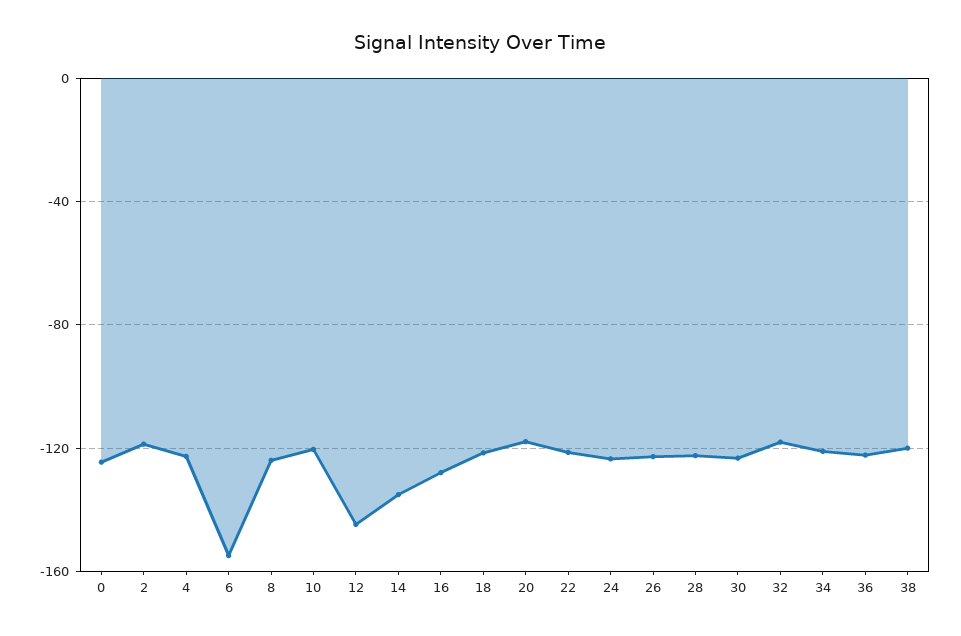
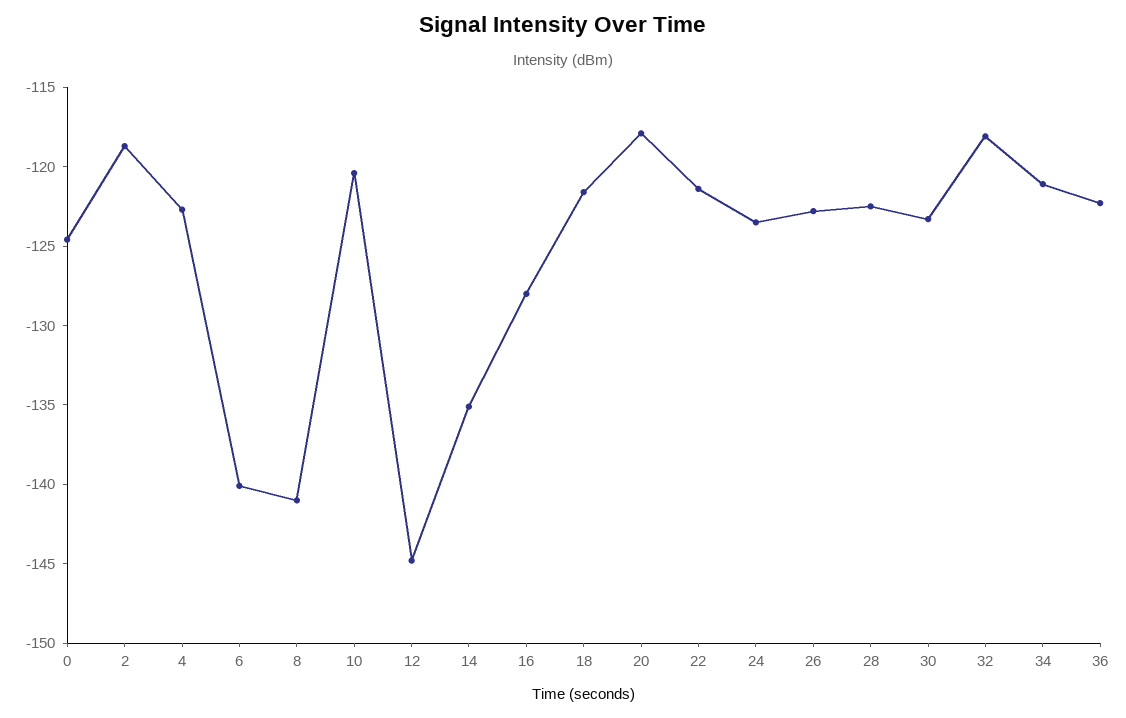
6: -155 -> -140
8: -125 -> -141
38: -120 -> none

